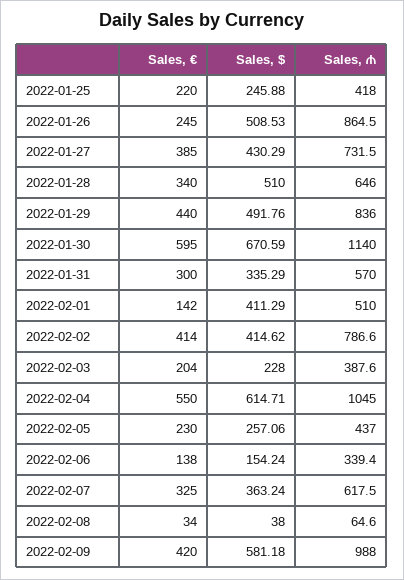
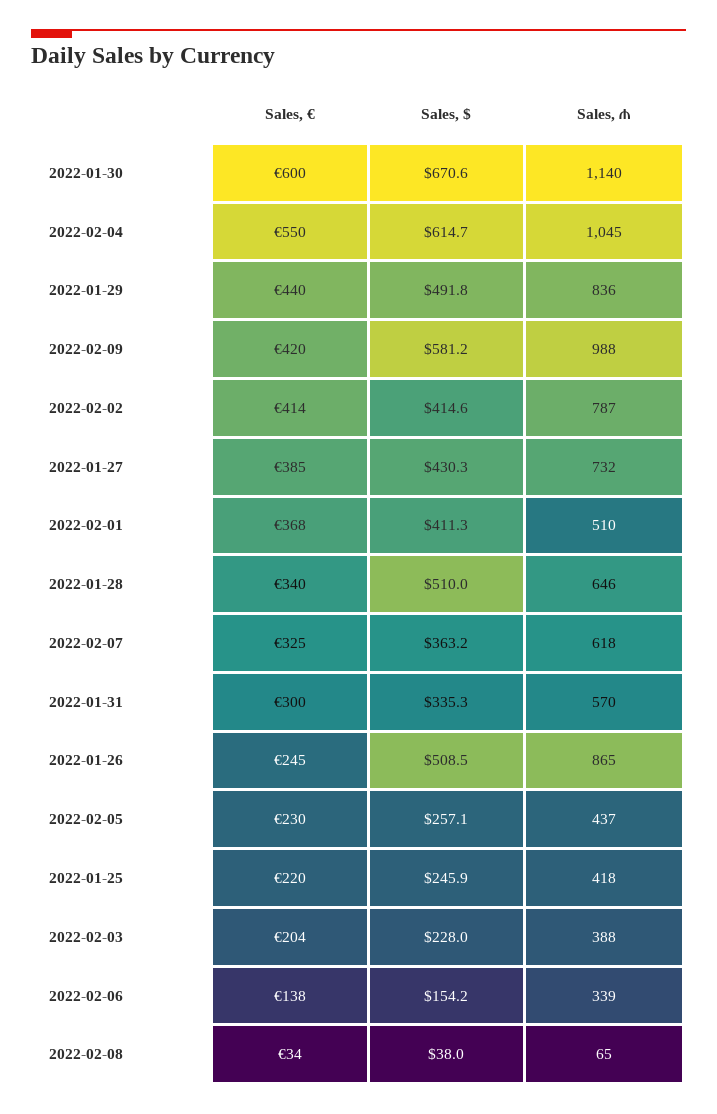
Sales, €, 2022-01-30: 595 -> 600
Sales, €, 2022-02-01: 142 -> 368

